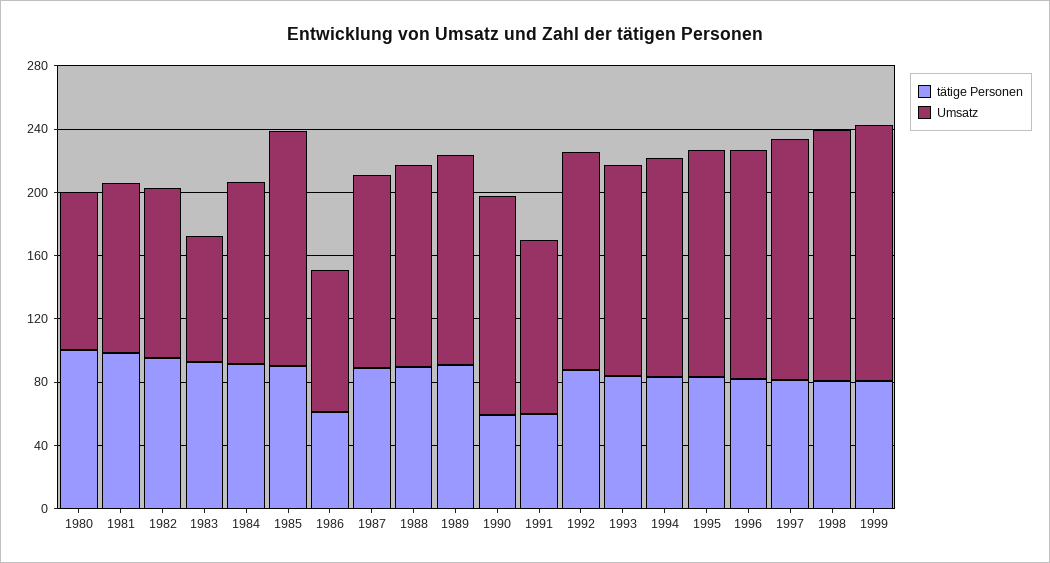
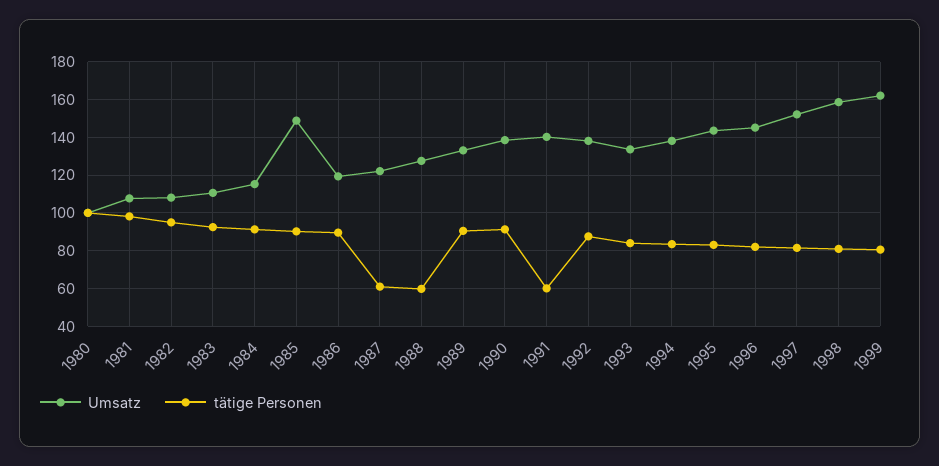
Umsatz, 1983: 80 -> 110
tätige Personen, 1986: 60 -> 90
Umsatz, 1986: 90 -> 120
tätige Personen, 1987: 90 -> 60
tätige Personen, 1988: 90 -> 60
tätige Personen, 1990: 60 -> 90
Umsatz, 1991: 110 -> 140

